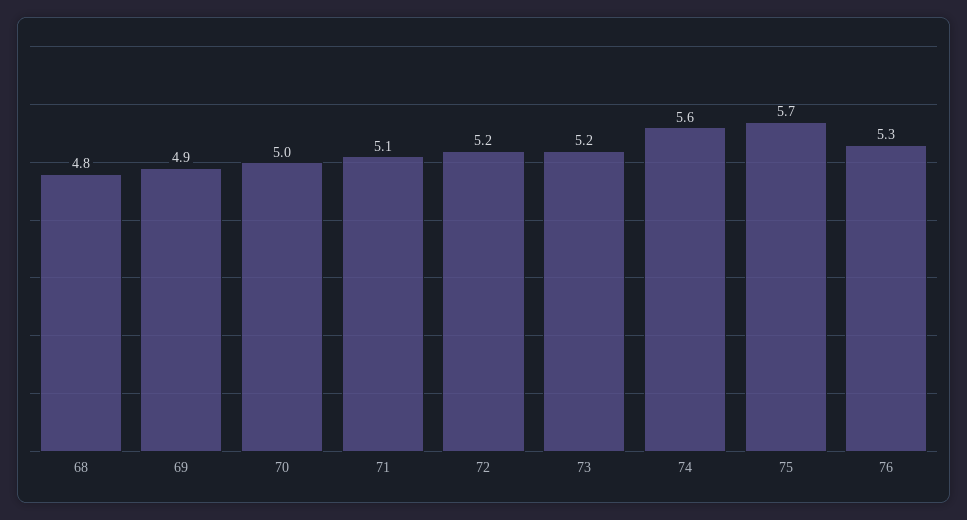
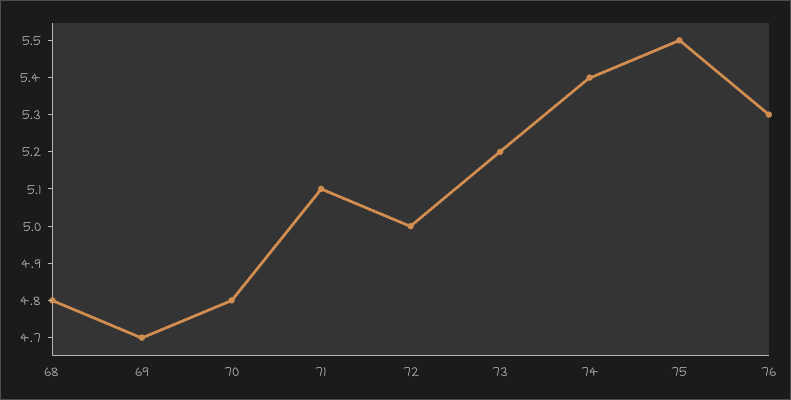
69: 4.9 -> 4.7
70: 5 -> 4.8
72: 5.2 -> 5
74: 5.6 -> 5.4
75: 5.7 -> 5.5

